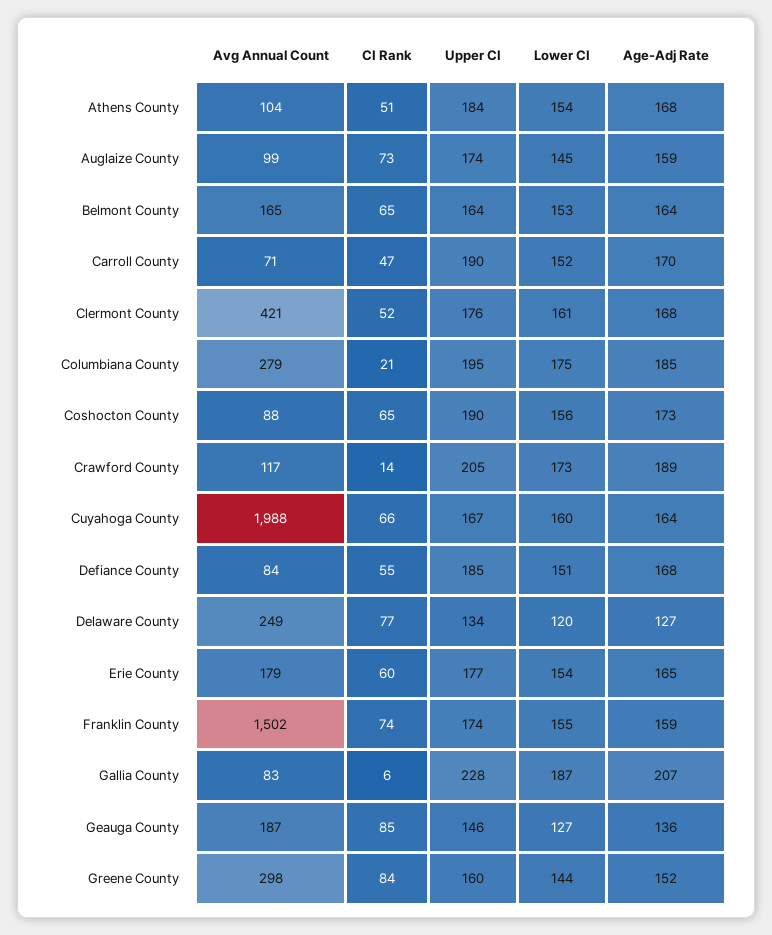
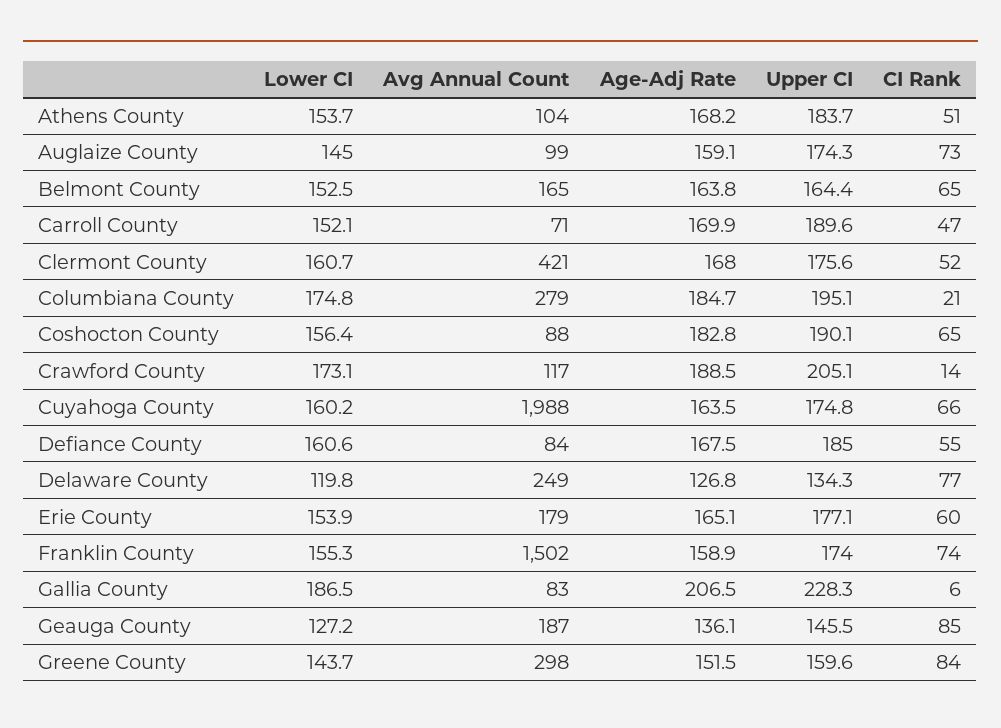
Age-Adj Rate, Coshocton County: 173 -> 182.8
Upper CI, Cuyahoga County: 167 -> 174.8
Lower CI, Defiance County: 151 -> 160.6

